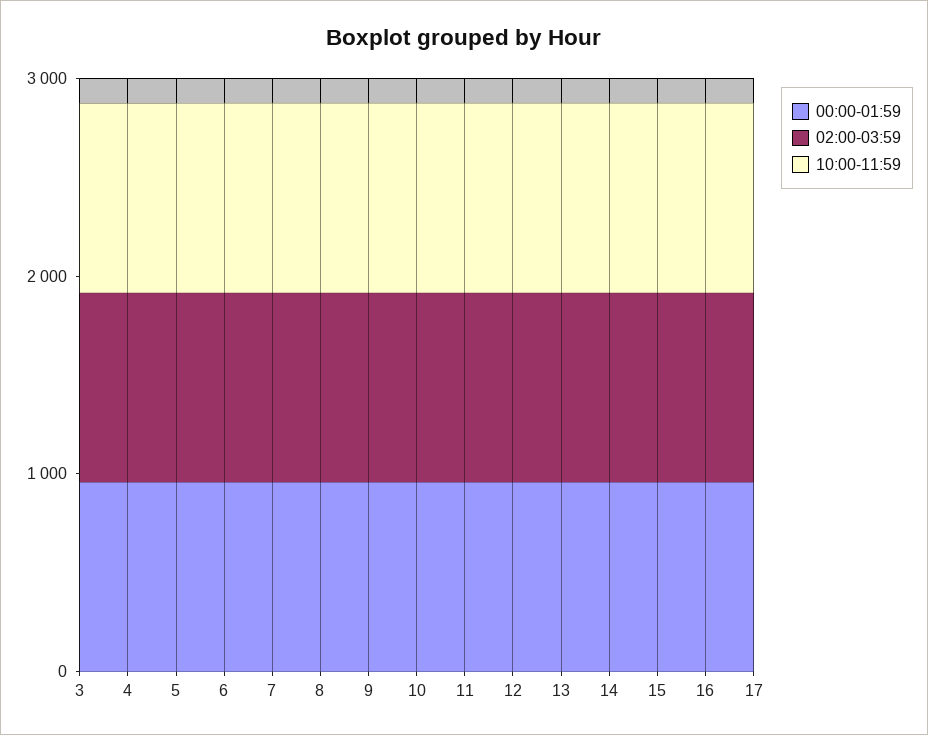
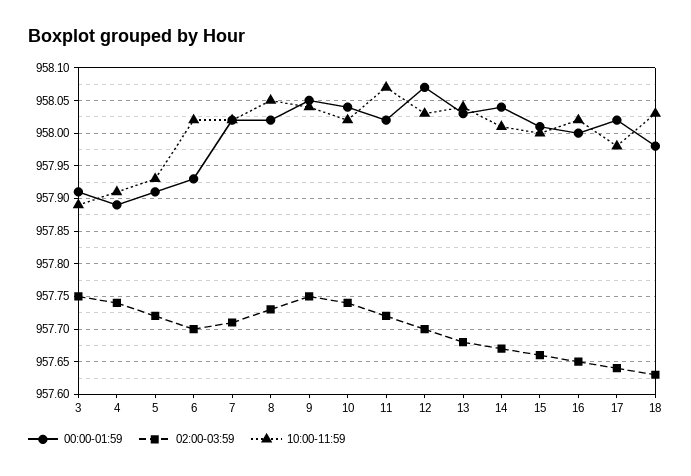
00:00-01:59, 18: none -> 957.98
02:00-03:59, 18: none -> 957.63
10:00-11:59, 18: none -> 958.03

